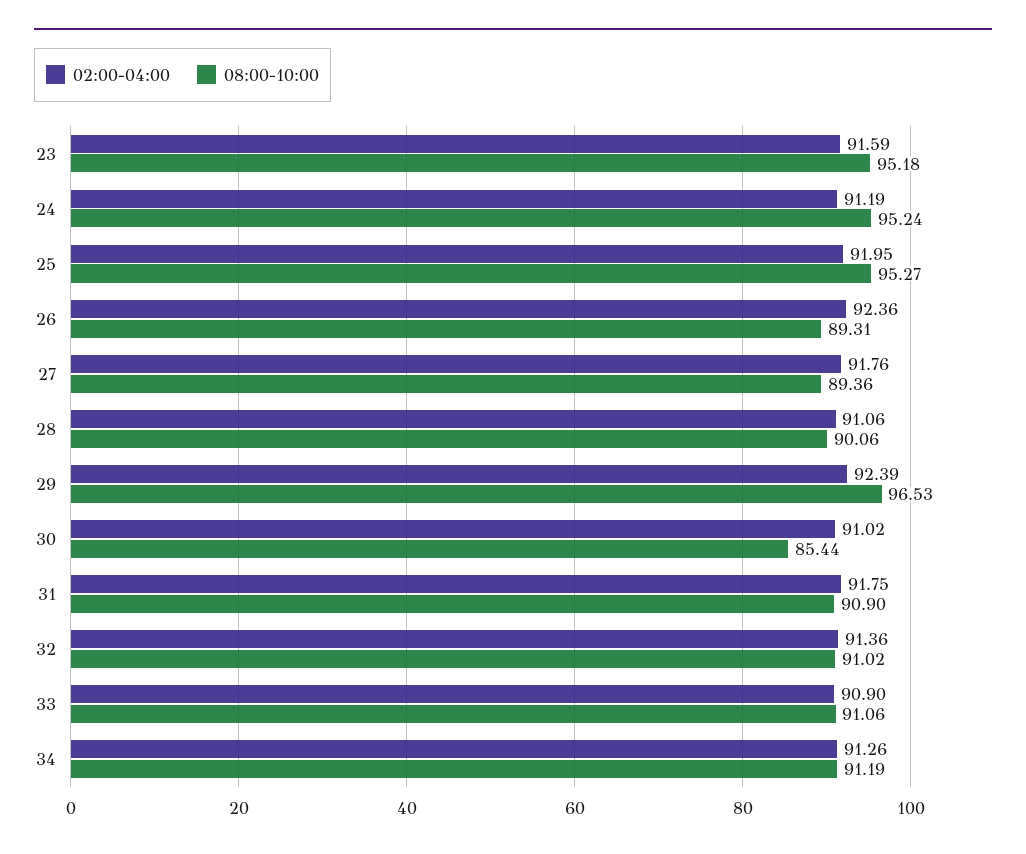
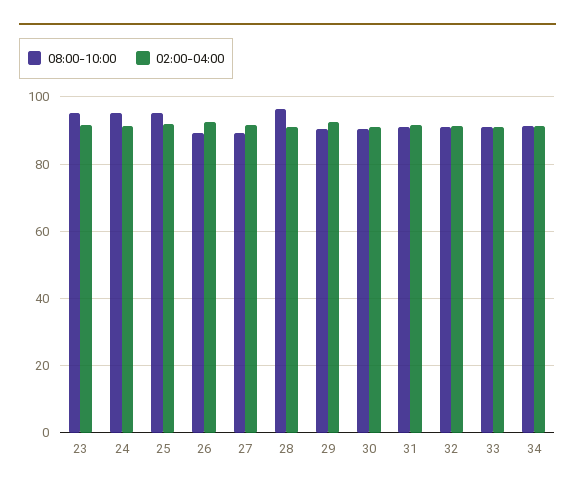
08:00-10:00, 28: 90.06 -> 96
08:00-10:00, 29: 96.53 -> 90
08:00-10:00, 30: 85.44 -> 90

